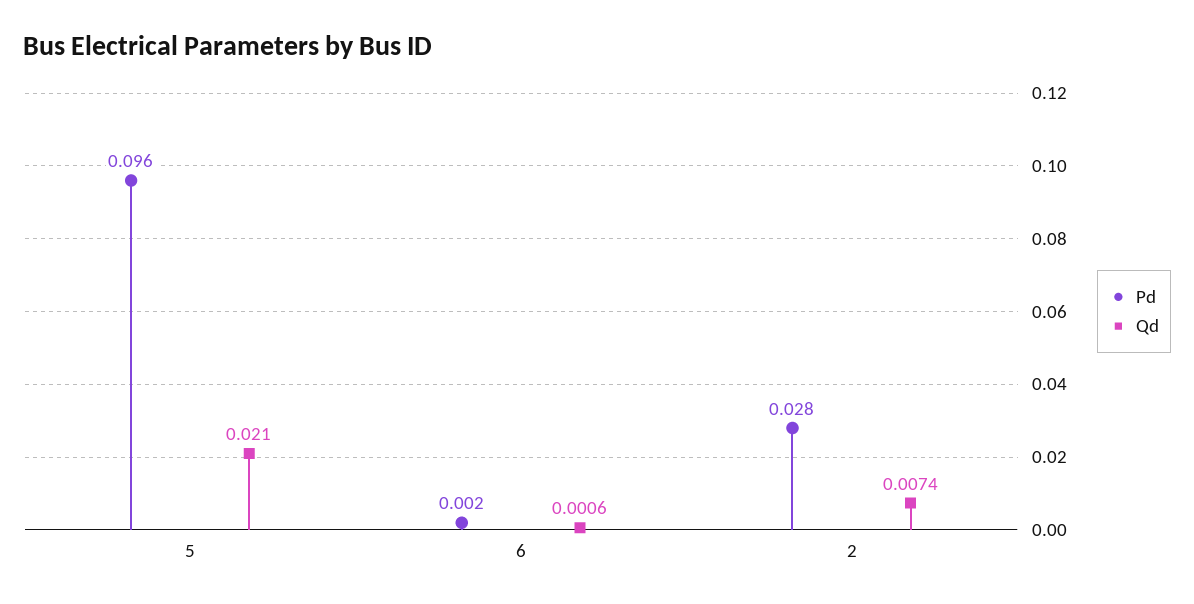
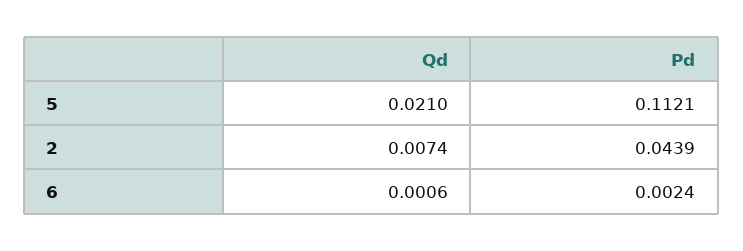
Pd, 5: 0.096 -> 0.1121
Pd, 2: 0.028 -> 0.0439

